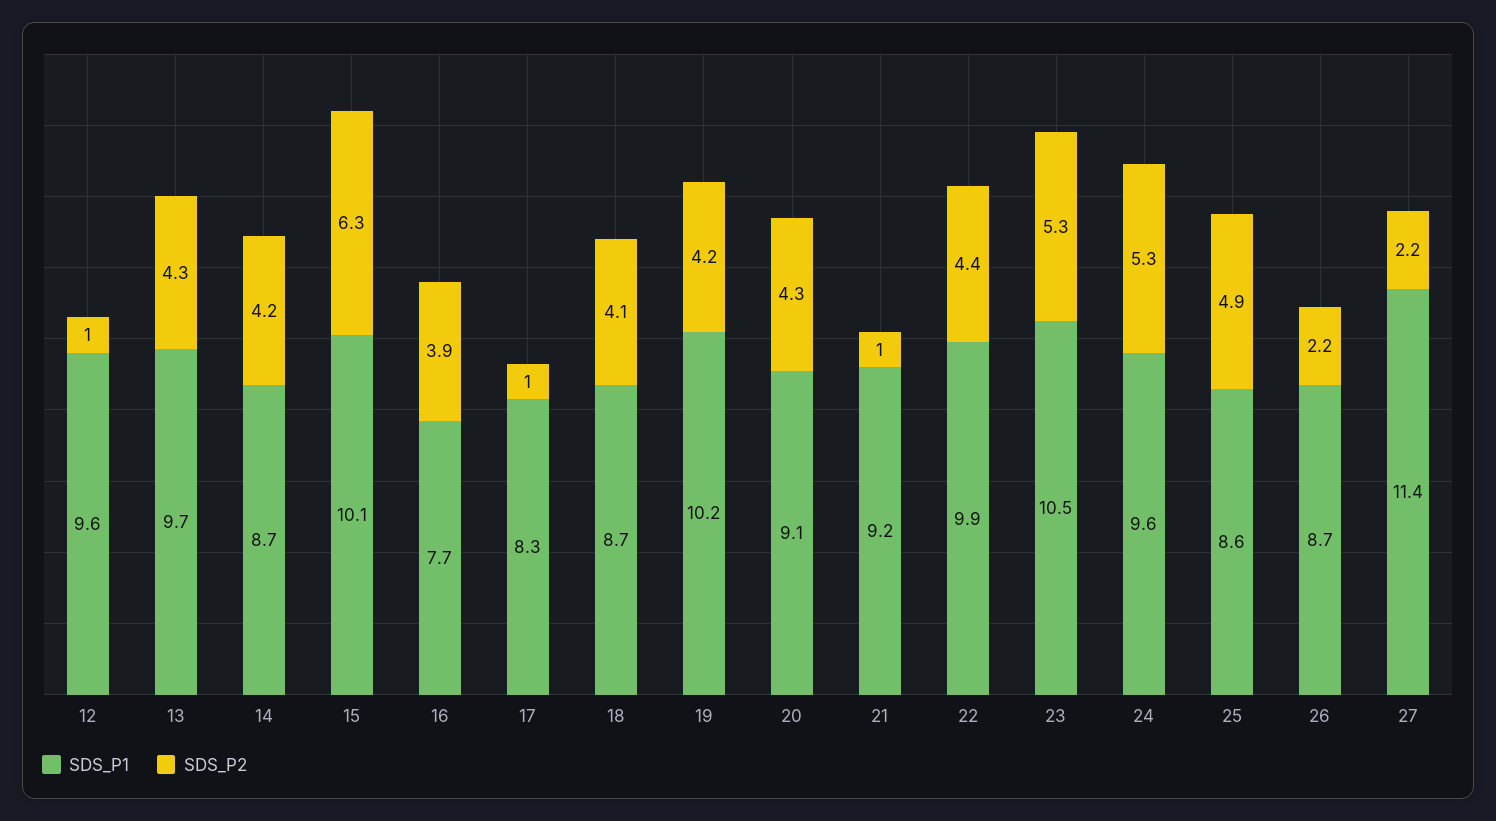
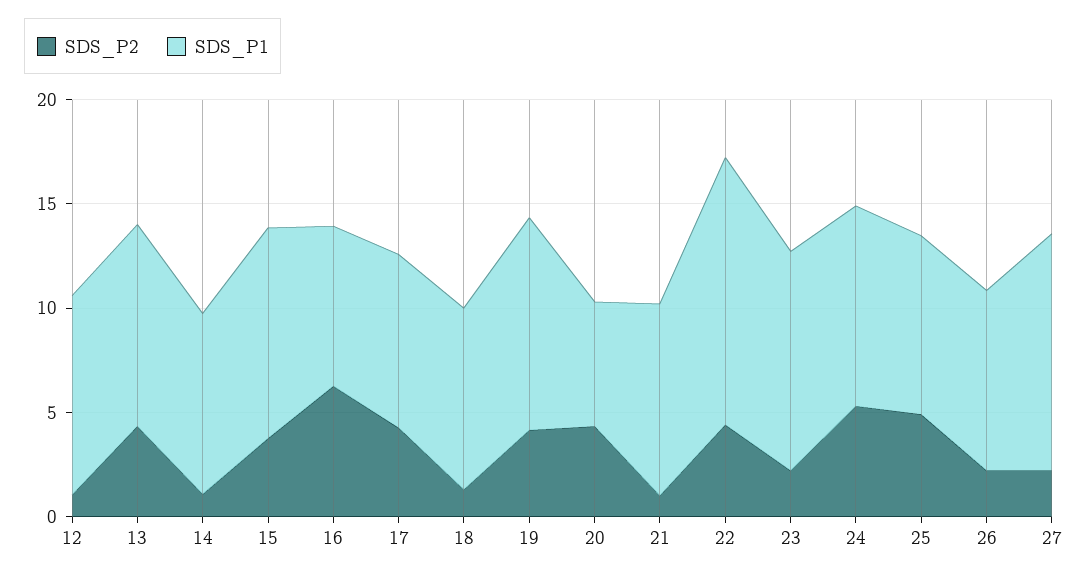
SDS_P2, 14: 4.2 -> 1
SDS_P2, 15: 6.3 -> 4
SDS_P2, 16: 3.9 -> 6
SDS_P2, 17: 1 -> 4
SDS_P2, 18: 4.1 -> 1
SDS_P1, 20: 9.1 -> 6
SDS_P1, 22: 9.9 -> 13
SDS_P2, 23: 5.3 -> 2

